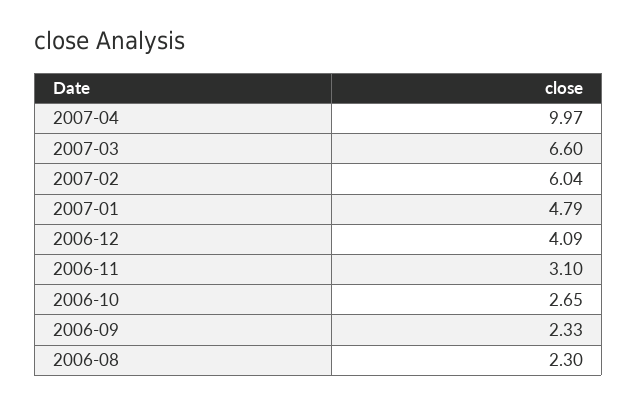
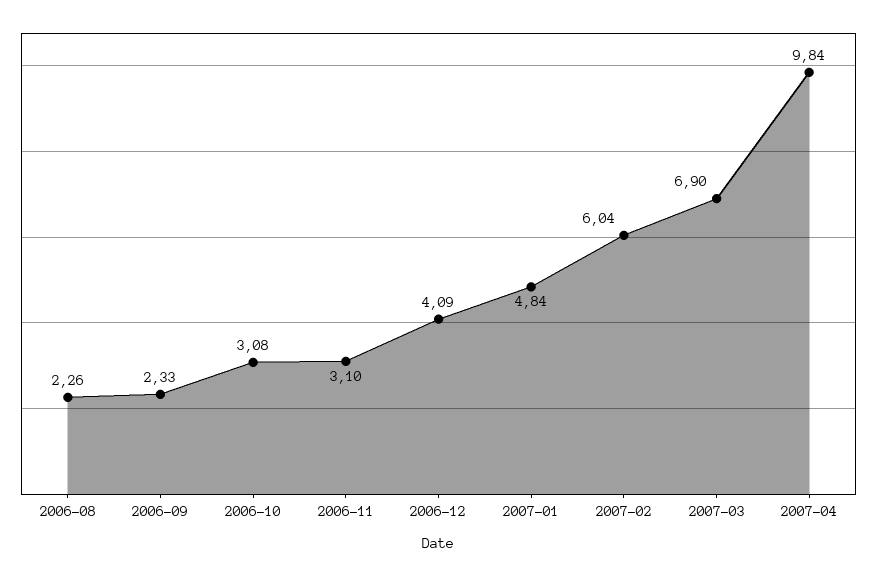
2007-04: 9.97 -> 9.84
2007-03: 6.6 -> 6.9
2007-01: 4.79 -> 4.84
2006-10: 2.65 -> 3.08
2006-08: 2.3 -> 2.26

